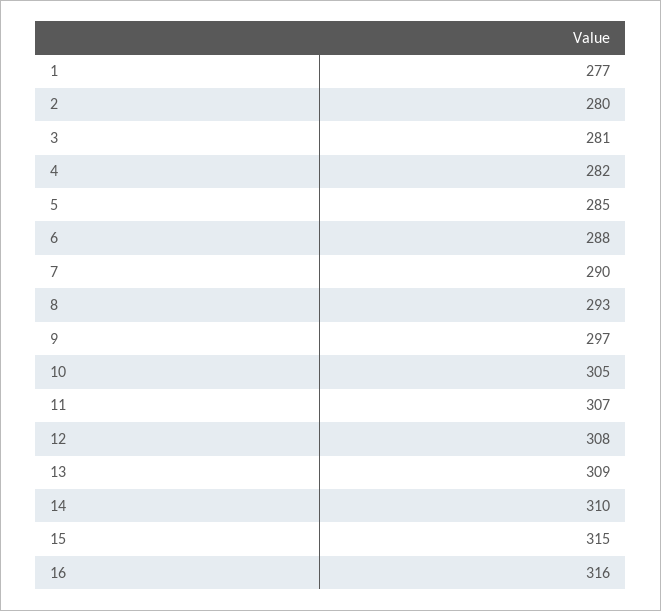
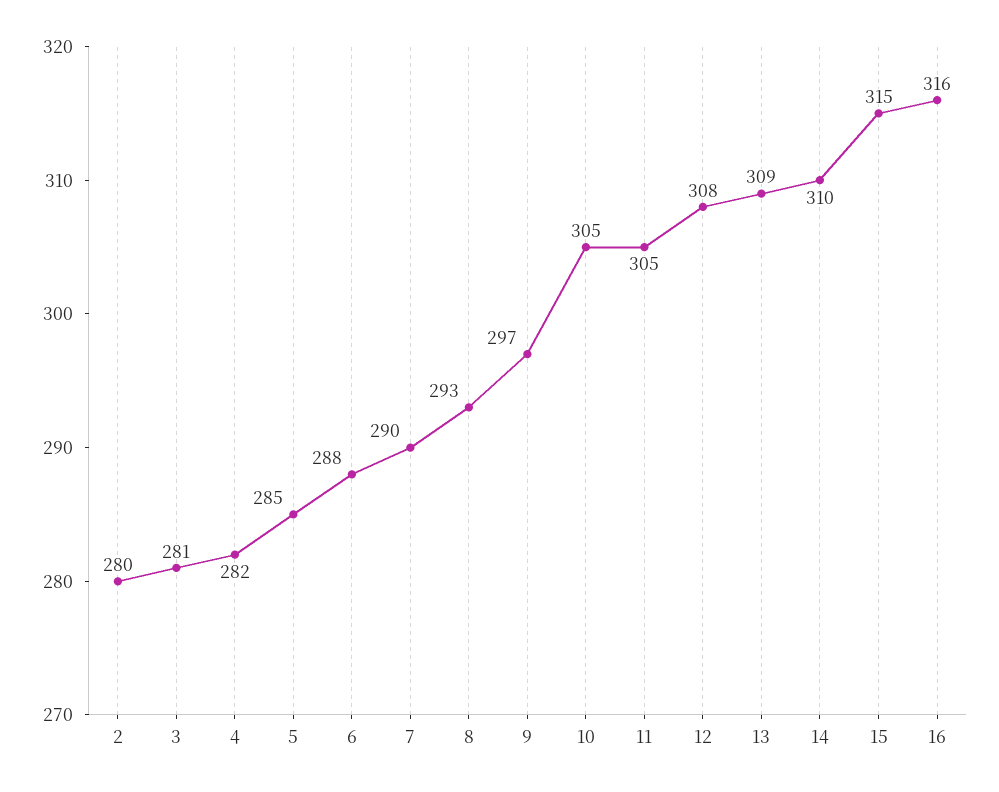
1: 277 -> none
11: 307 -> 305

